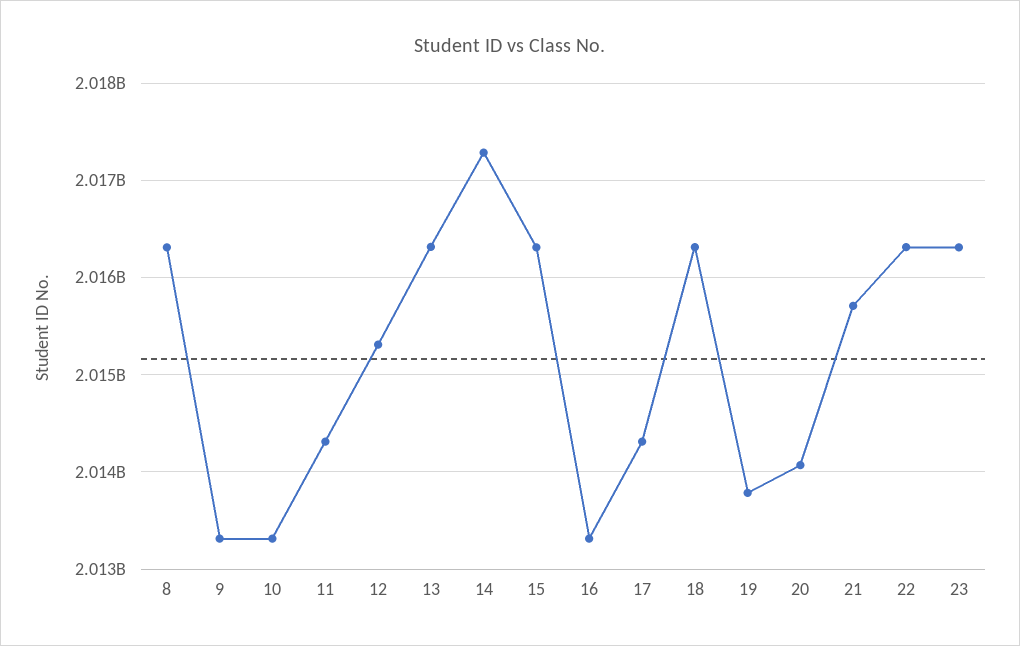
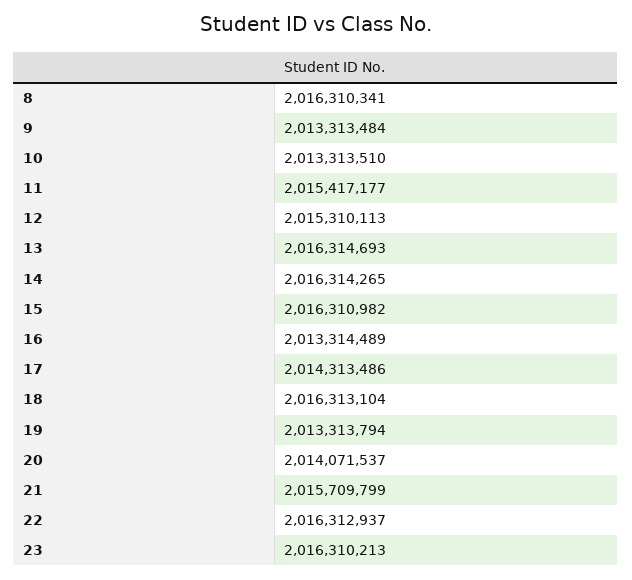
11: 2014300000 -> 2015417177
14: 2017300000 -> 2016314265
19: 2013800000 -> 2013313794

